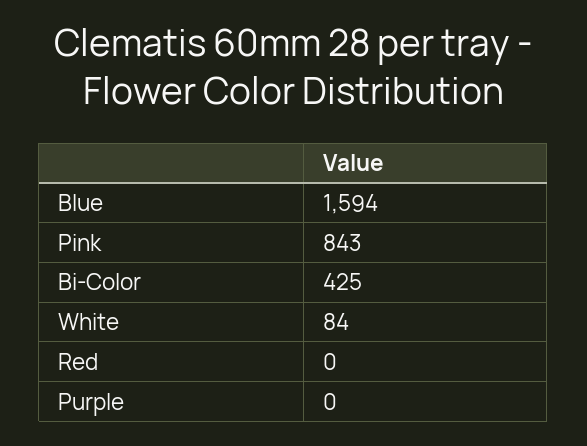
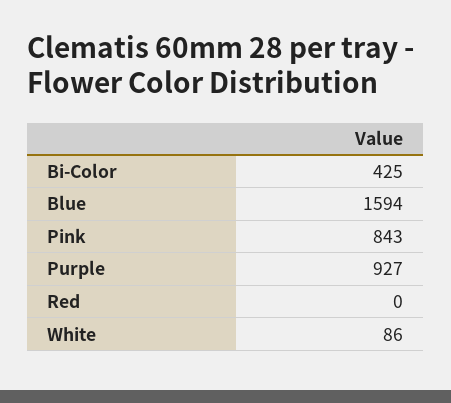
White: 84 -> 86
Purple: 0 -> 927

